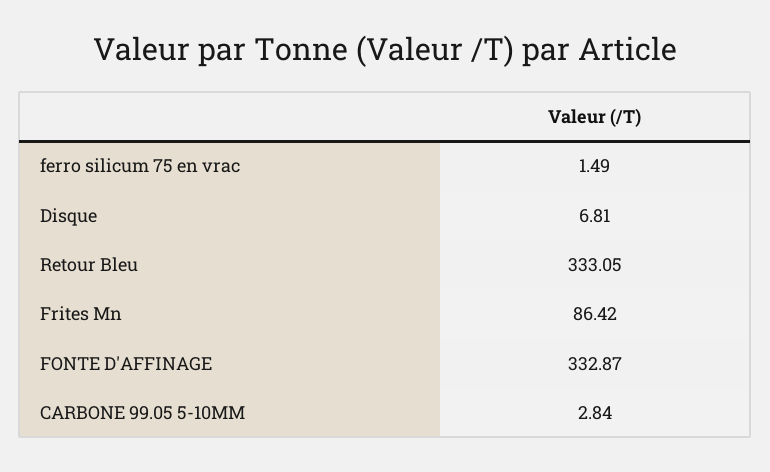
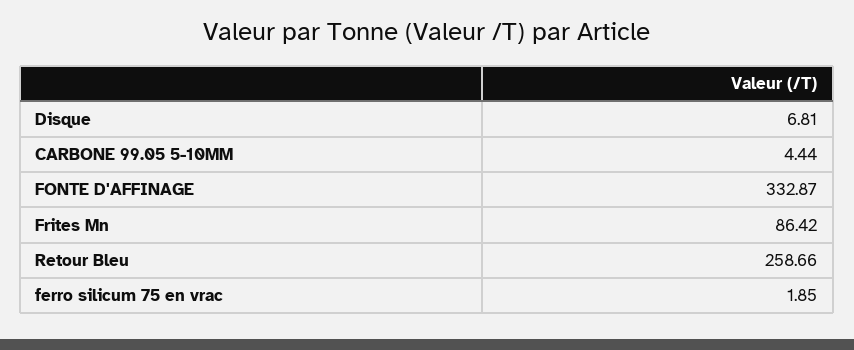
ferro silicum 75 en vrac: 1.49 -> 1.85
Retour Bleu: 333.05 -> 258.66
CARBONE 99.05 5-10MM: 2.84 -> 4.44

